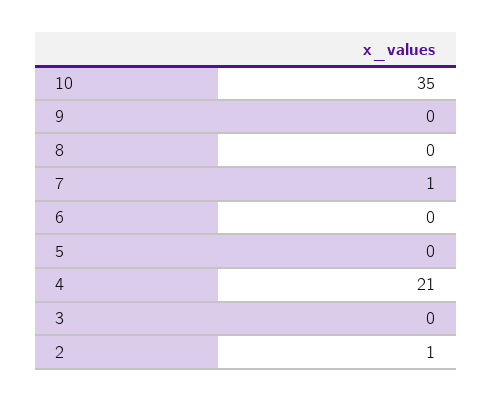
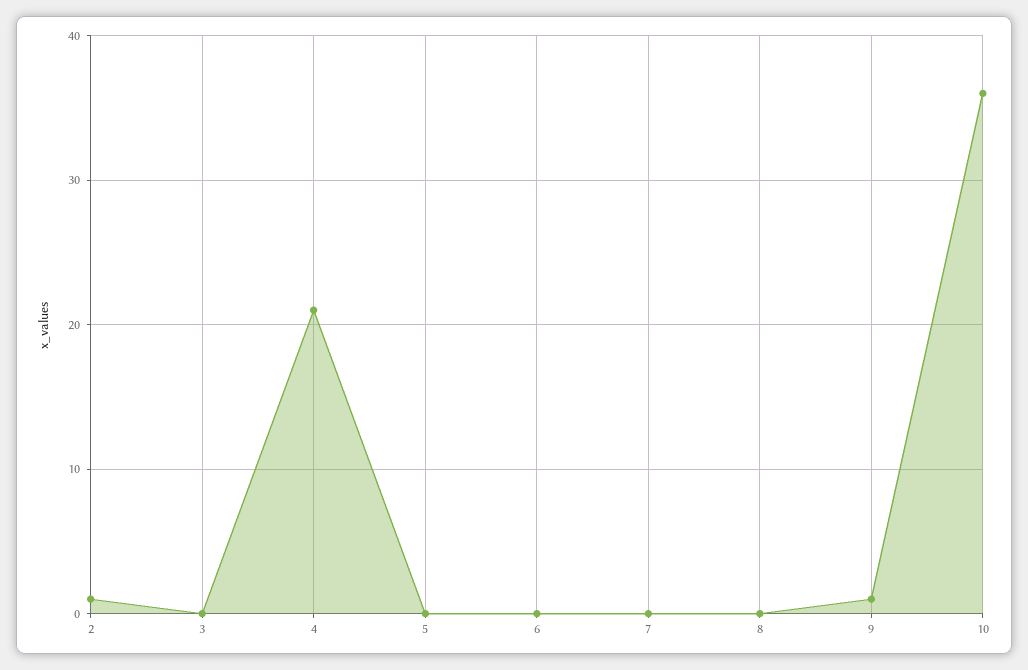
10: 35 -> 36
9: 0 -> 1
7: 1 -> 0

